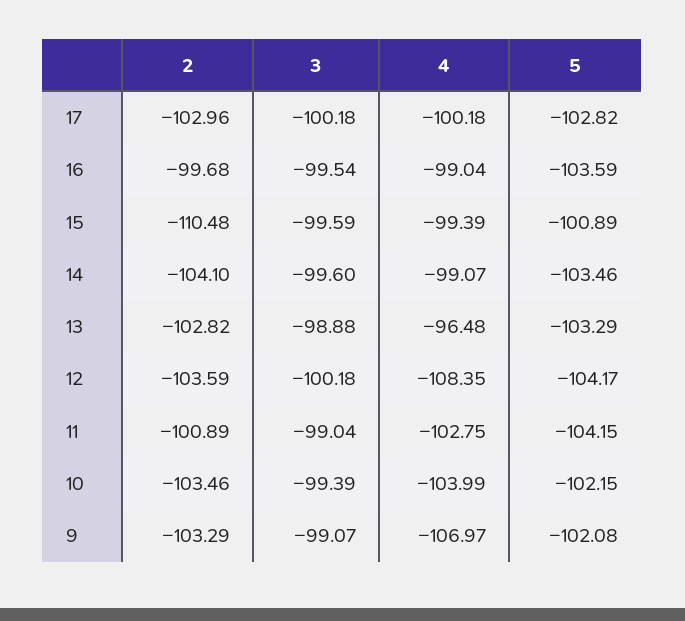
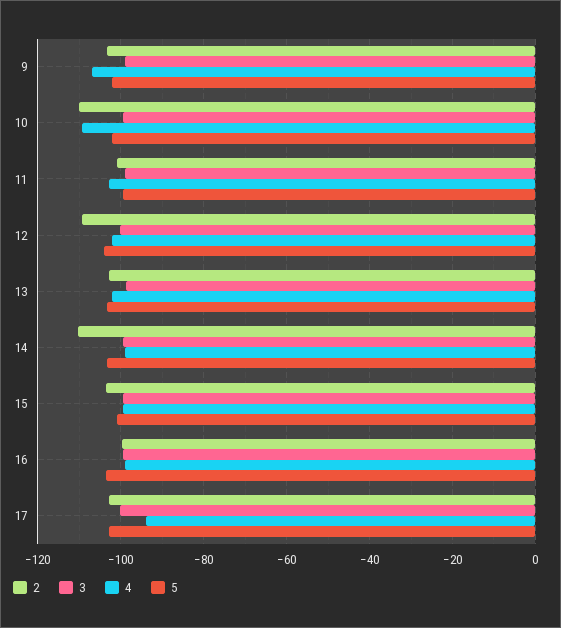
4, 17: -100.18 -> -94
2, 15: -110.48 -> -104
2, 14: -104.1 -> -110
4, 13: -96.48 -> -102
2, 12: -103.59 -> -110
4, 12: -108.35 -> -102
5, 11: -104.15 -> -100
2, 10: -103.46 -> -110
4, 10: -103.99 -> -110

